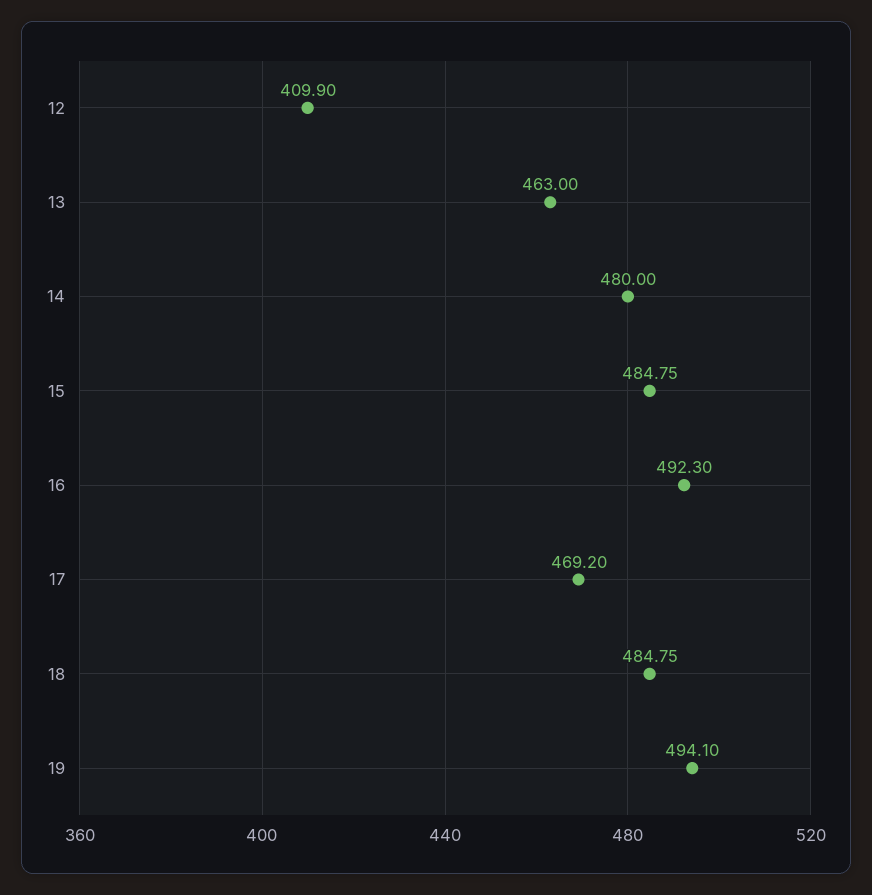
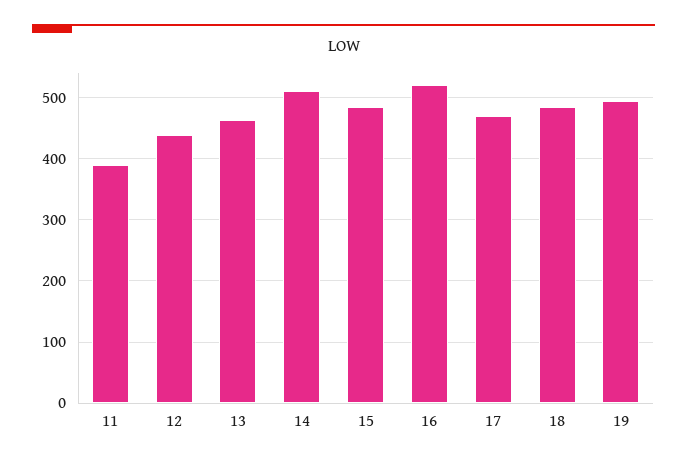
12: 409.9 -> 440
14: 480 -> 510
16: 492.3 -> 520
11: none -> 390

